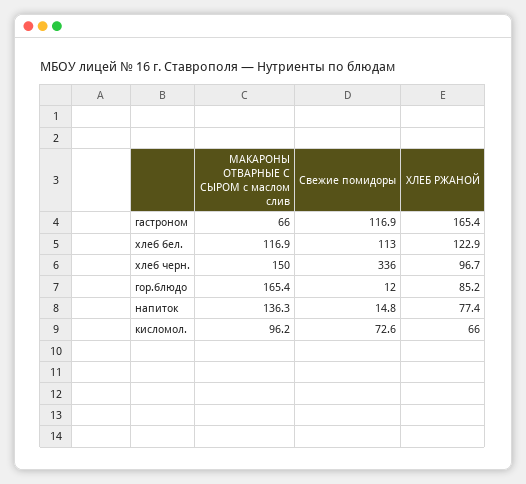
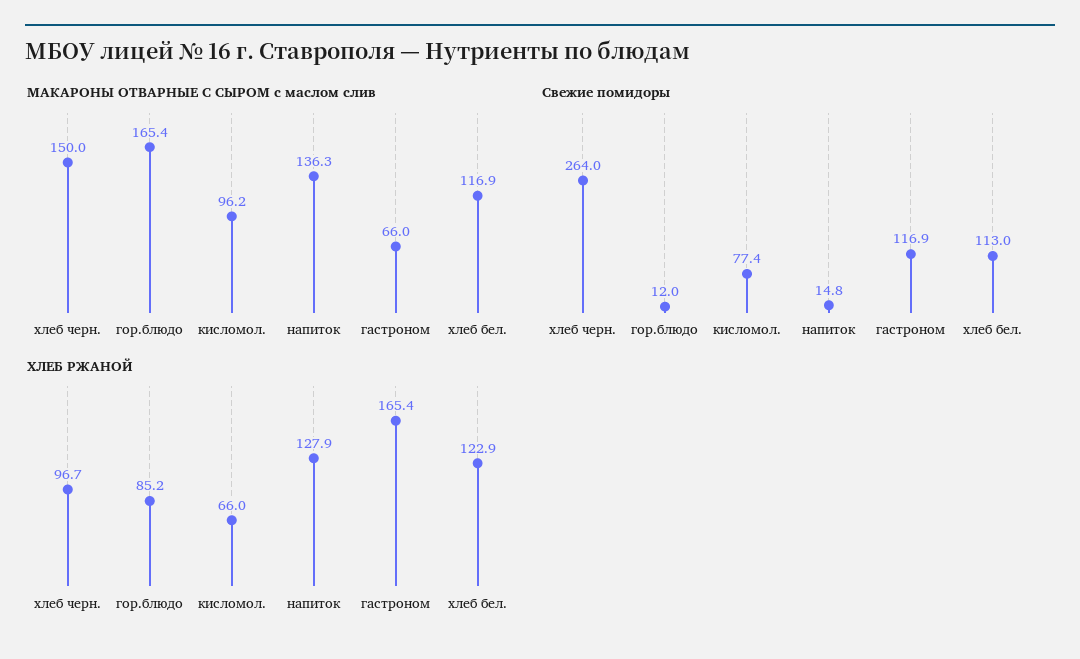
Свежие помидоры, хлеб черн.: 336 -> 264
ХЛЕБ РЖАНОЙ, напиток: 77.4 -> 127.9
Свежие помидоры, кисломол.: 72.6 -> 77.4

